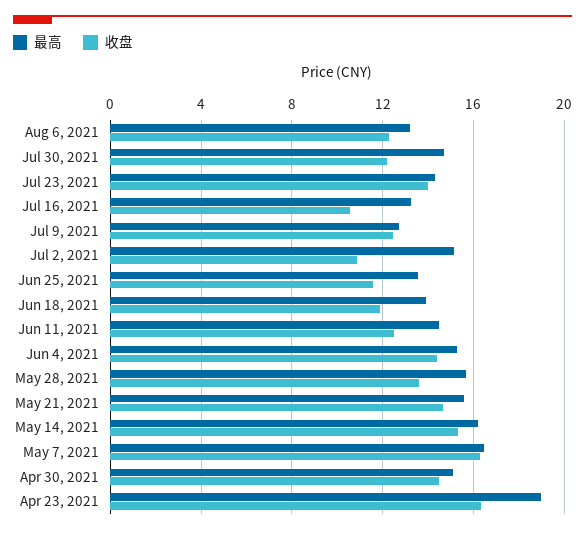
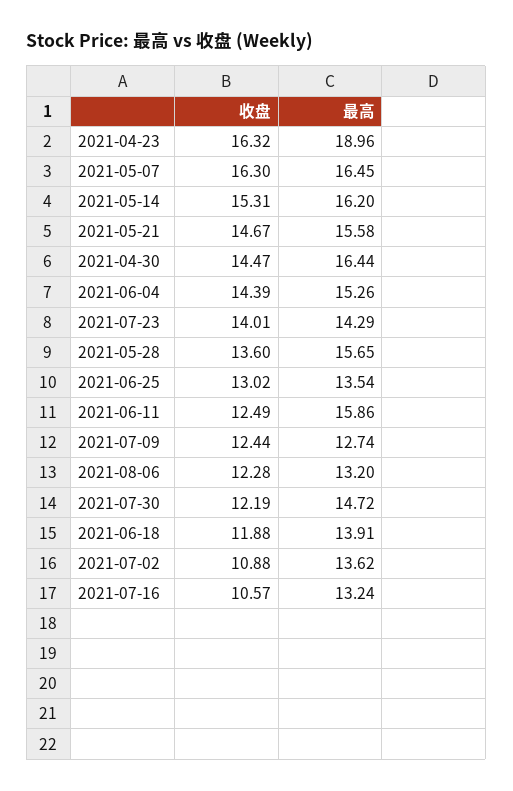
最高, Jul 2, 2021: 15 -> 13.62
收盘, Jun 25, 2021: 11.5 -> 13.02
最高, Jun 11, 2021: 14.5 -> 15.86
最高, Apr 30, 2021: 15 -> 16.44

